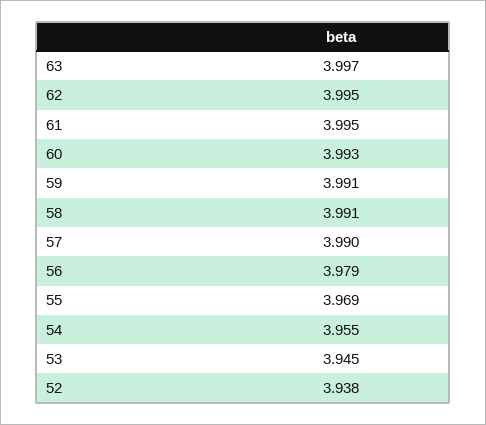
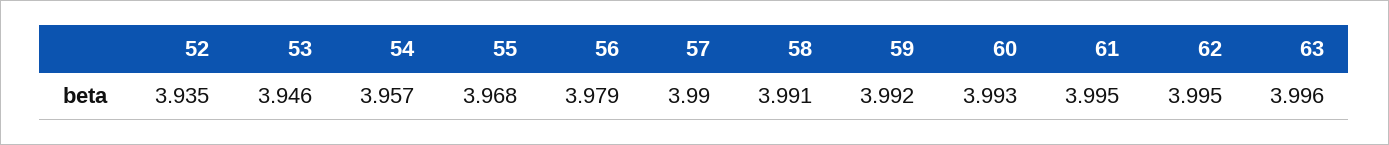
63: 3.997 -> 3.996
59: 3.991 -> 3.992
55: 3.969 -> 3.968
54: 3.955 -> 3.957
53: 3.945 -> 3.946
52: 3.938 -> 3.935

